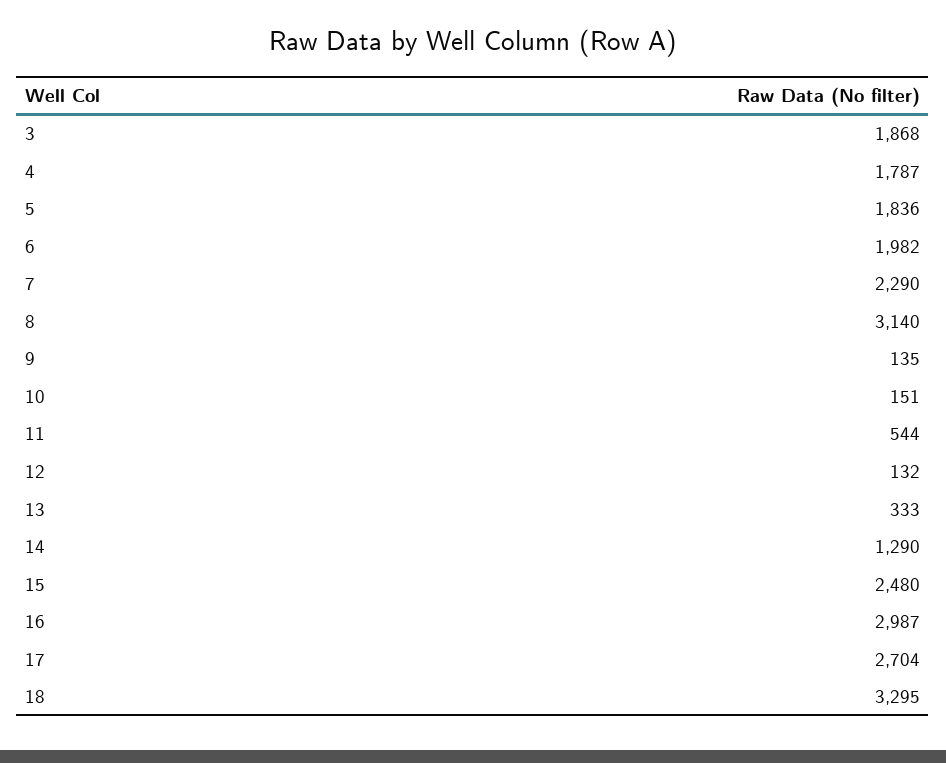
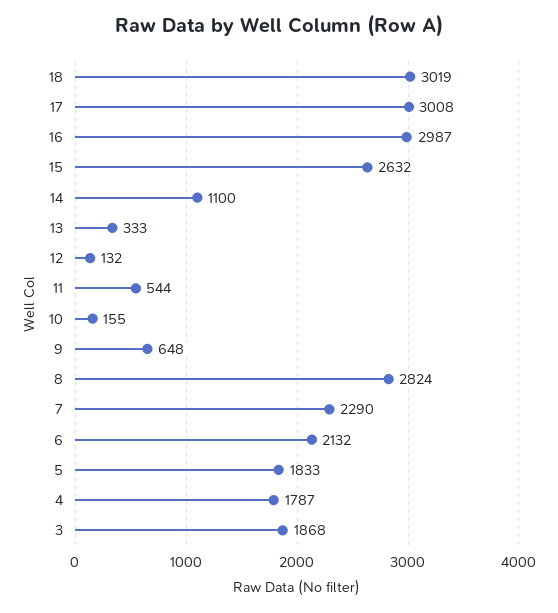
5: 1836 -> 1833
6: 1982 -> 2132
8: 3140 -> 2824
9: 135 -> 648
10: 151 -> 155
14: 1290 -> 1100
15: 2480 -> 2632
17: 2704 -> 3008
18: 3295 -> 3019

